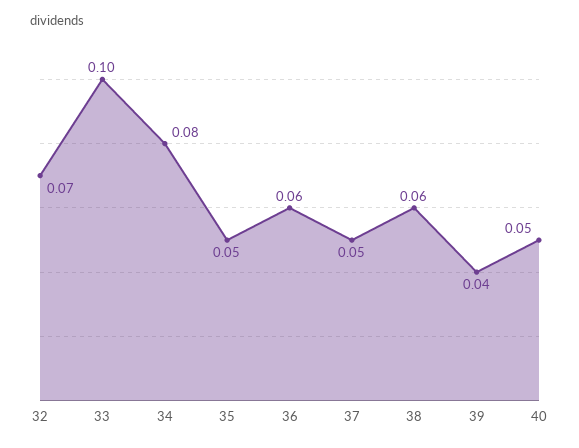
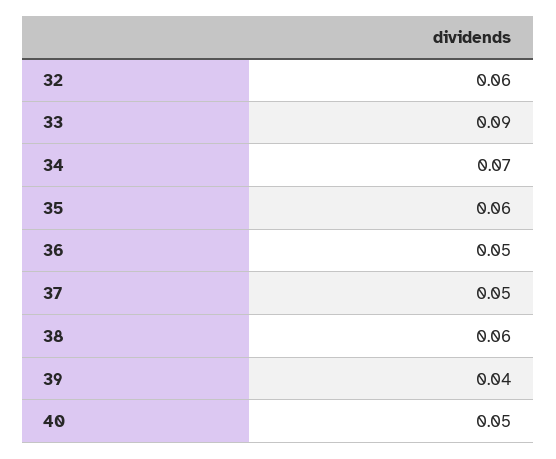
32: 0.07 -> 0.06
33: 0.1 -> 0.09
34: 0.08 -> 0.07
35: 0.05 -> 0.06
36: 0.06 -> 0.05

